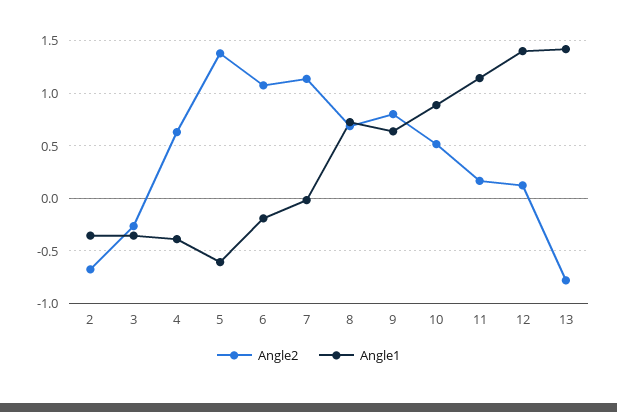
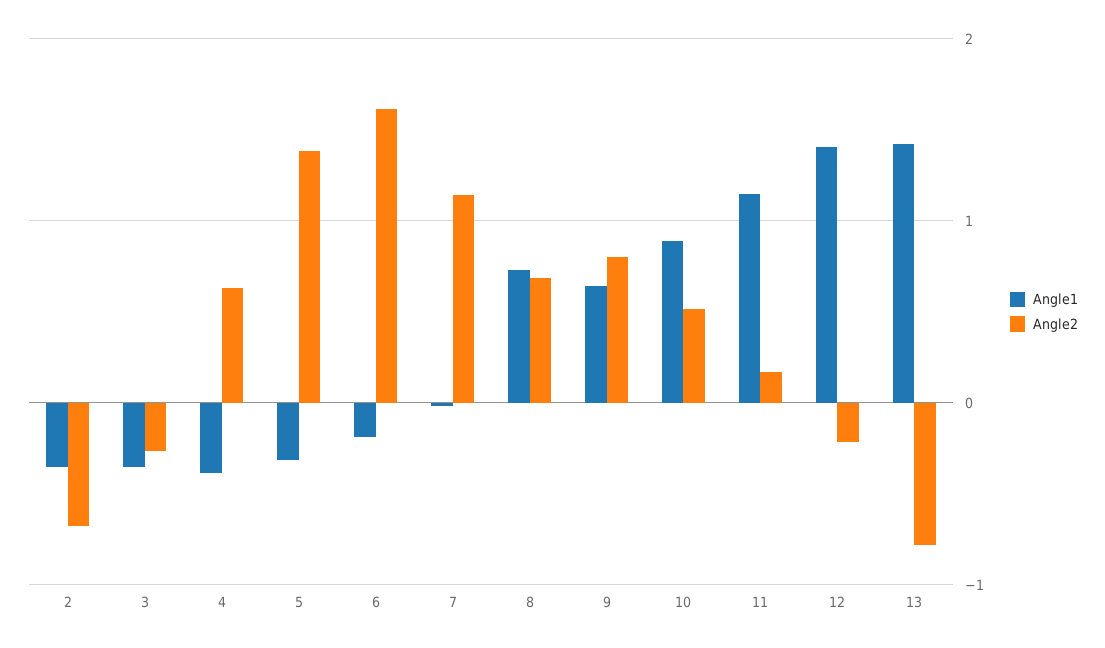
Angle1, 5: -0.6 -> -0.3
Angle2, 6: 1.1 -> 1.6
Angle2, 12: 0.1 -> -0.2

